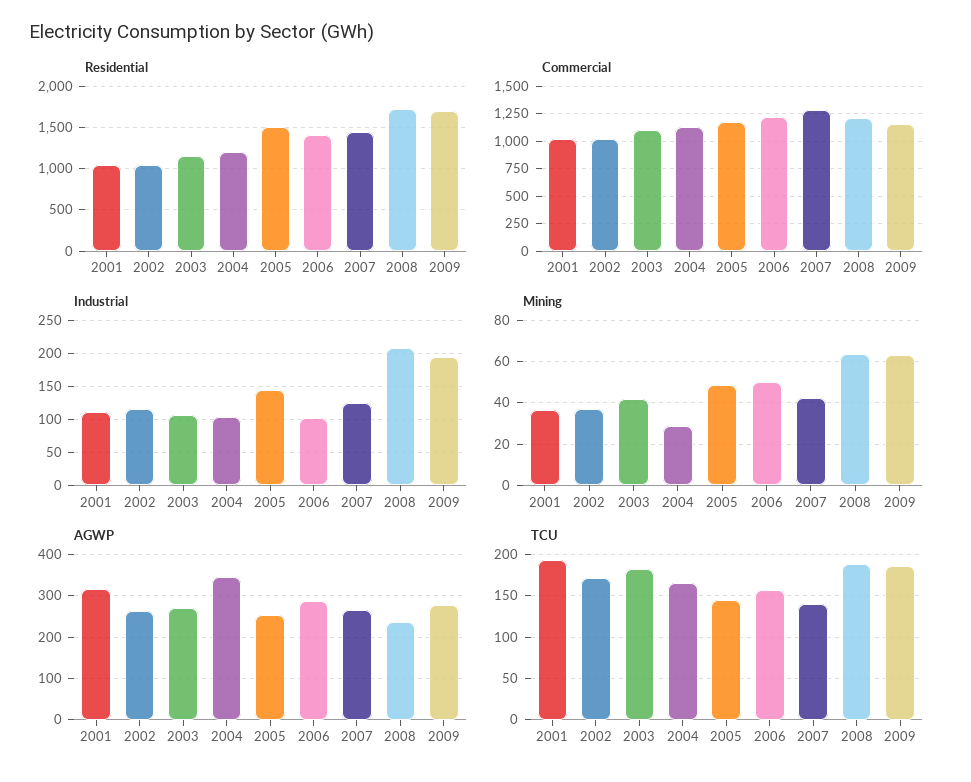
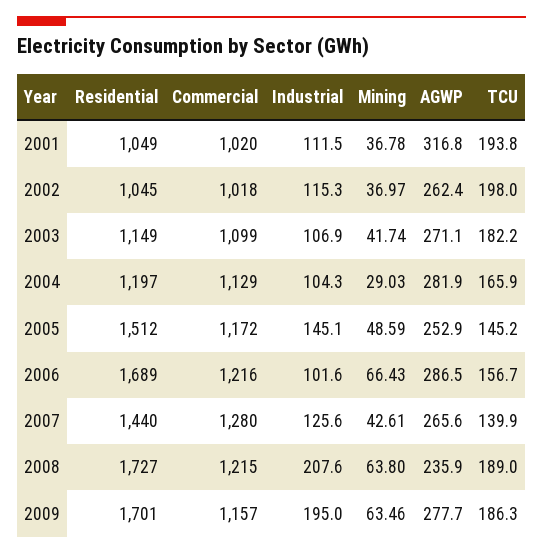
Residential, 2006: 1400 -> 1689
Mining, 2006: 50 -> 66.43
AGWP, 2004: 340 -> 281.9
TCU, 2002: 170 -> 198

